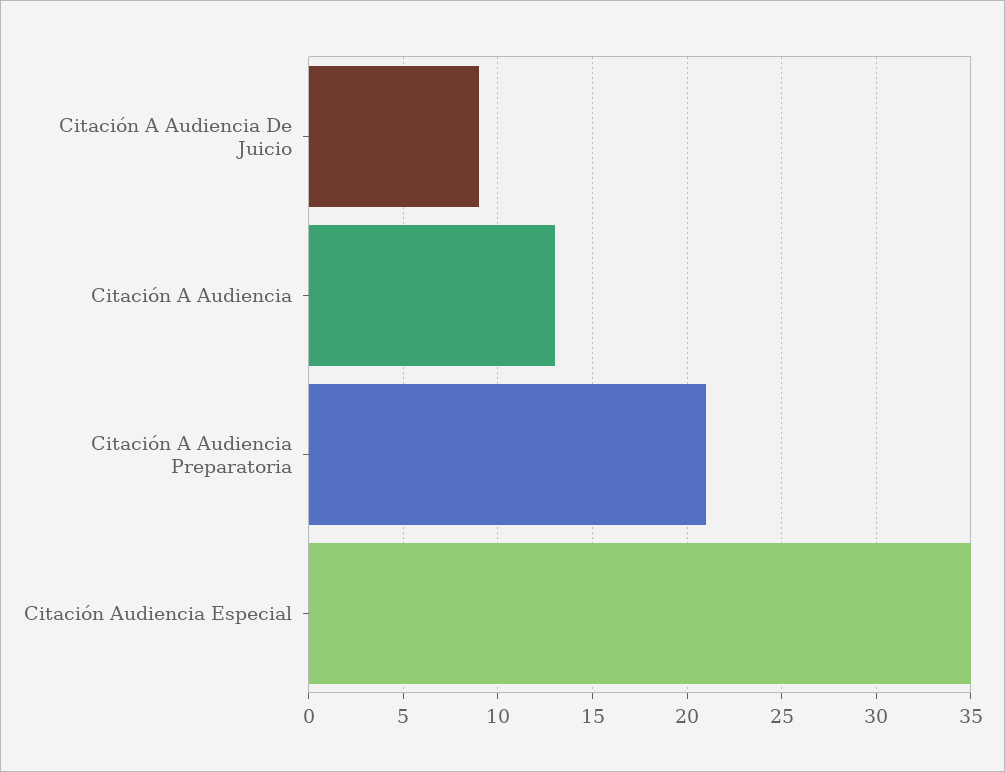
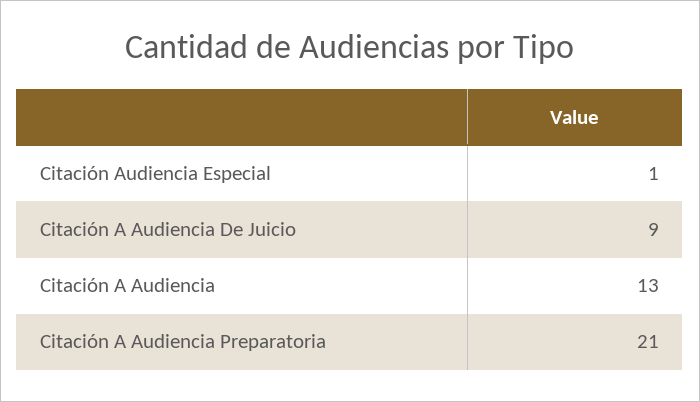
Citación Audiencia Especial: 35 -> 1

